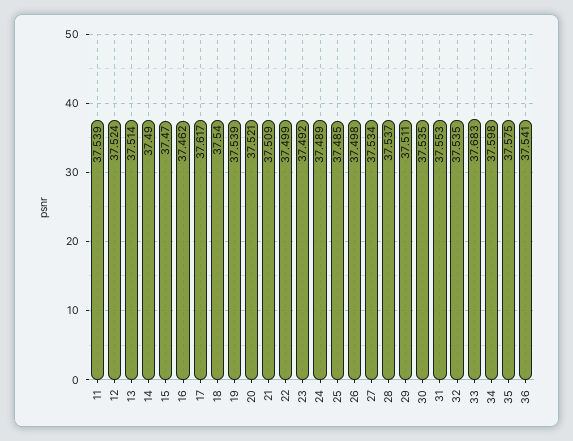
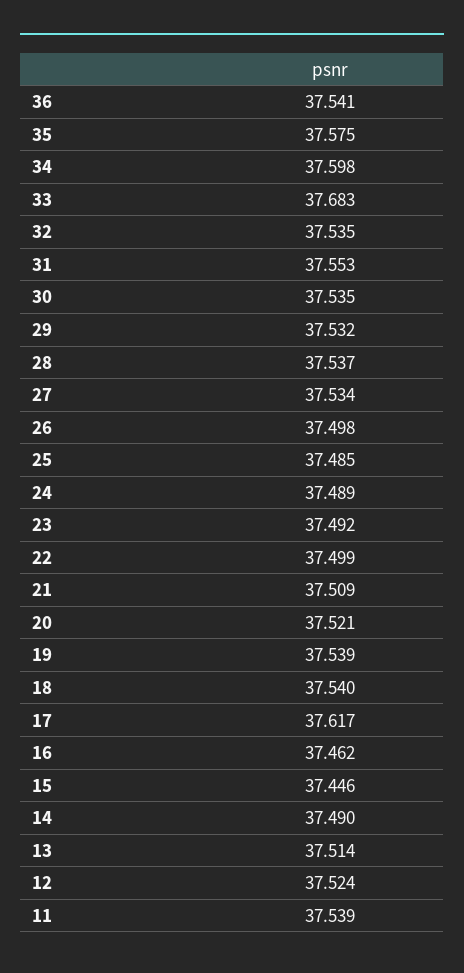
15: 37.47 -> 37.446
29: 37.511 -> 37.532

